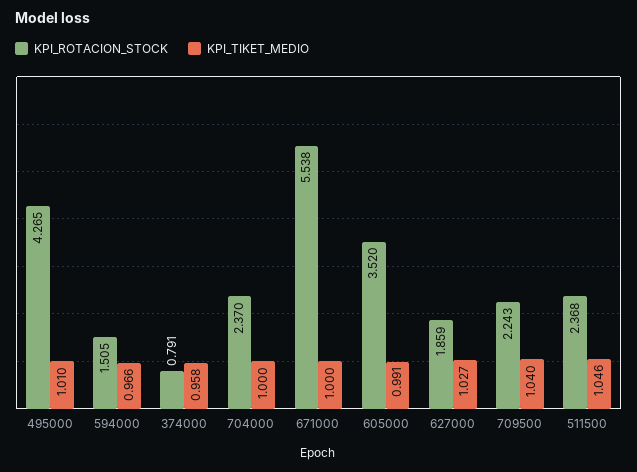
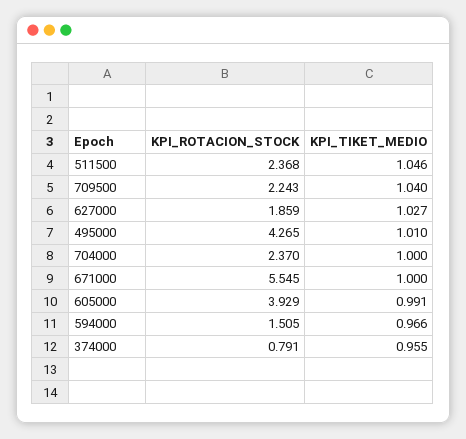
KPI_TIKET_MEDIO, 374000: 0.958 -> 0.955
KPI_ROTACION_STOCK, 671000: 5.538 -> 5.545
KPI_ROTACION_STOCK, 605000: 3.52 -> 3.929

